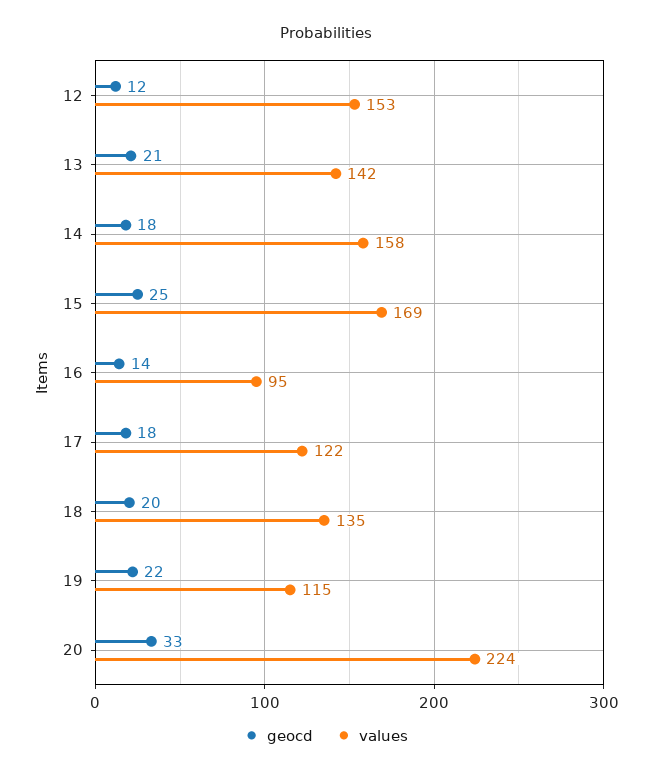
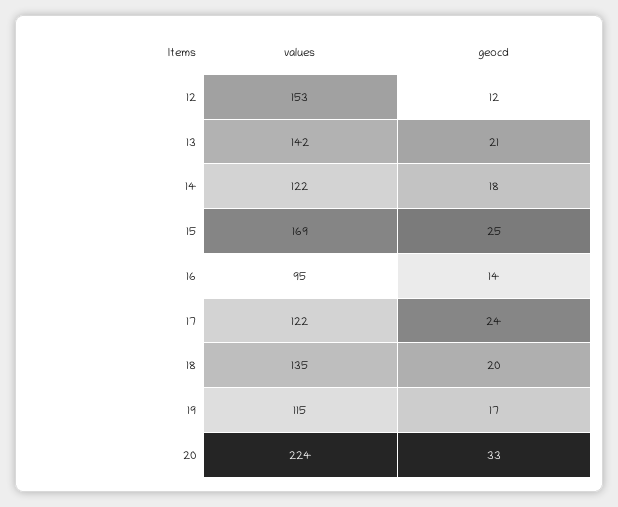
values, 14: 158 -> 122
geocd, 17: 18 -> 24
geocd, 19: 22 -> 17

